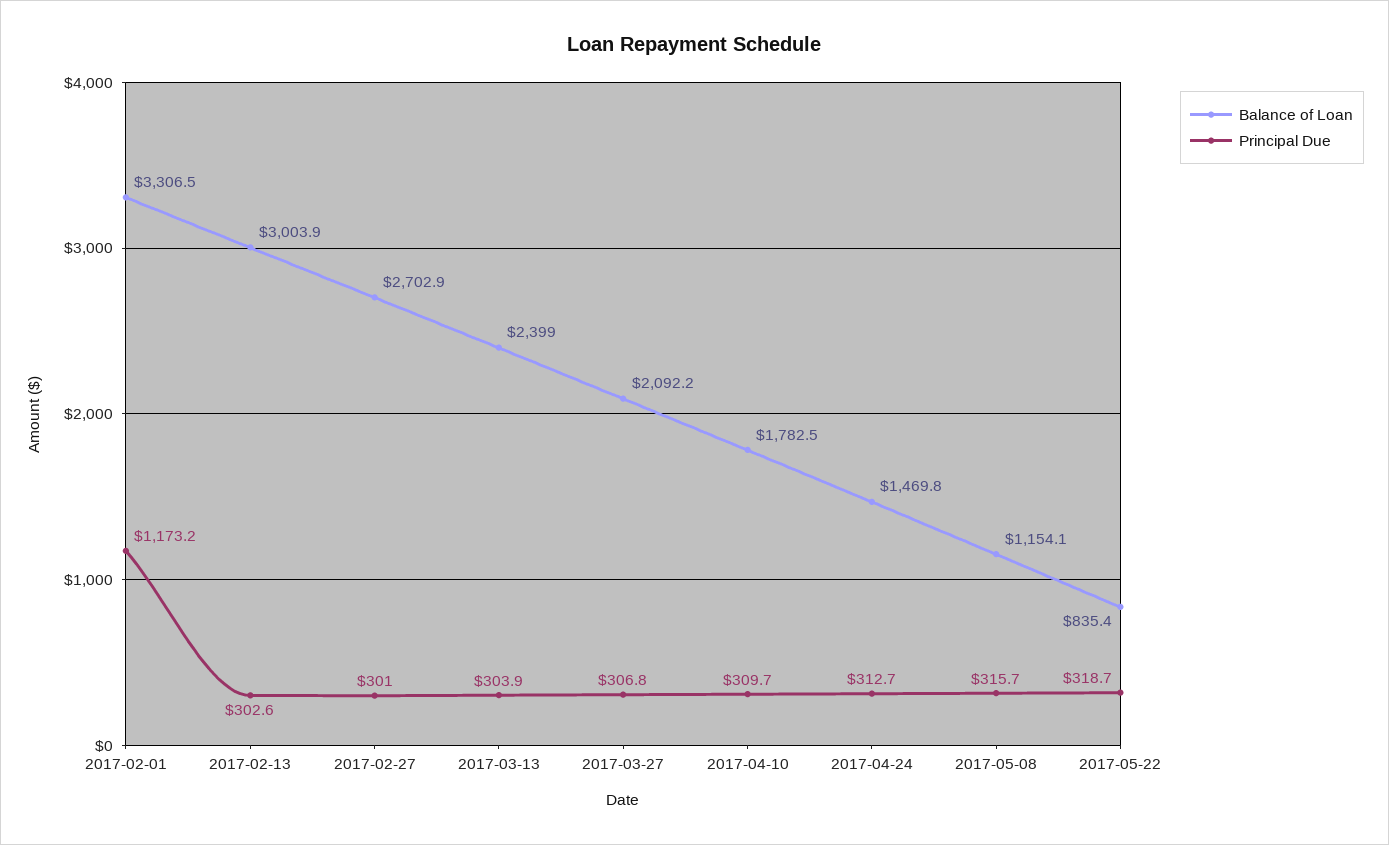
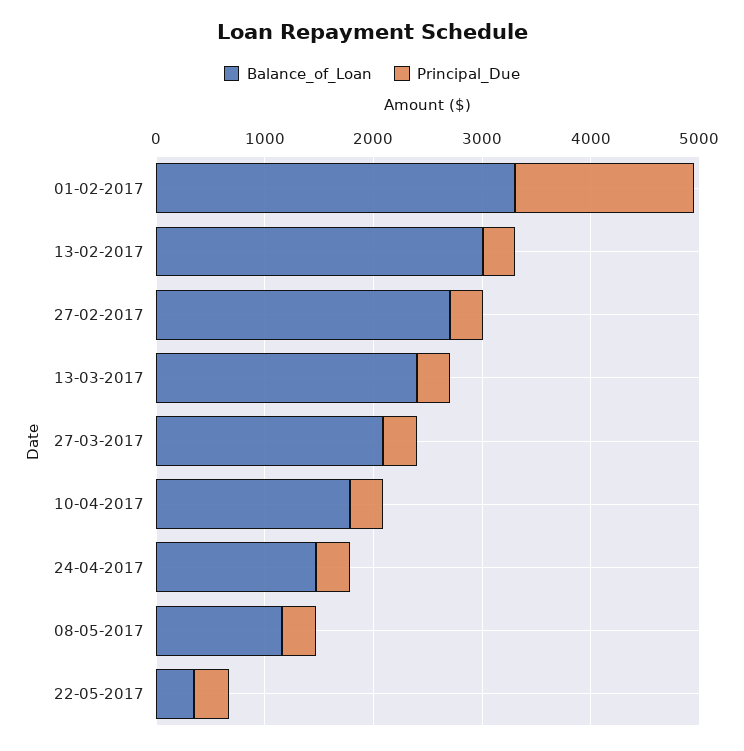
Principal Due, 2017-02-01: 1173.2 -> 1600
Balance of Loan, 2017-05-22: 835.4 -> 400

